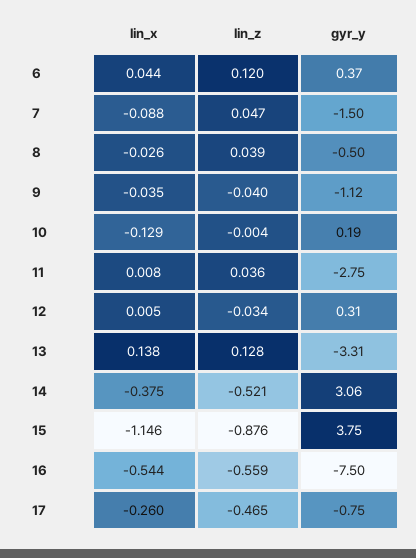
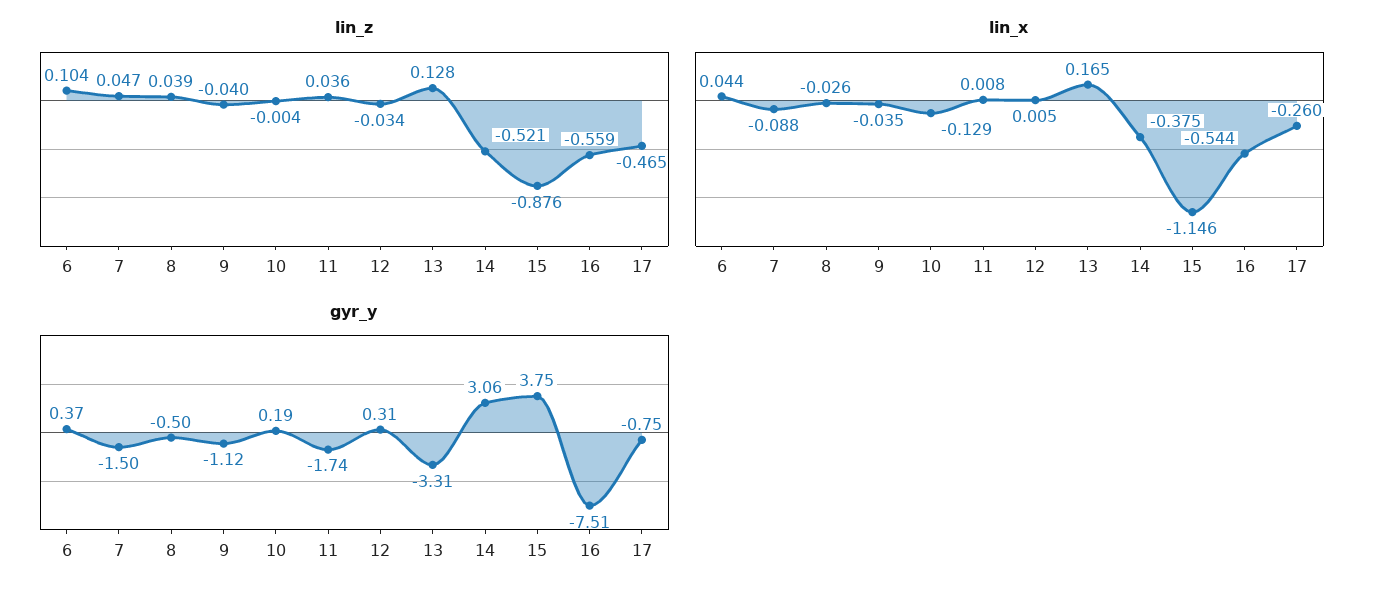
lin_z, 6: 0.12 -> 0.104
gyr_y, 11: -2.75 -> -1.74
lin_x, 13: 0.138 -> 0.165
gyr_y, 16: -7.5 -> -7.51

